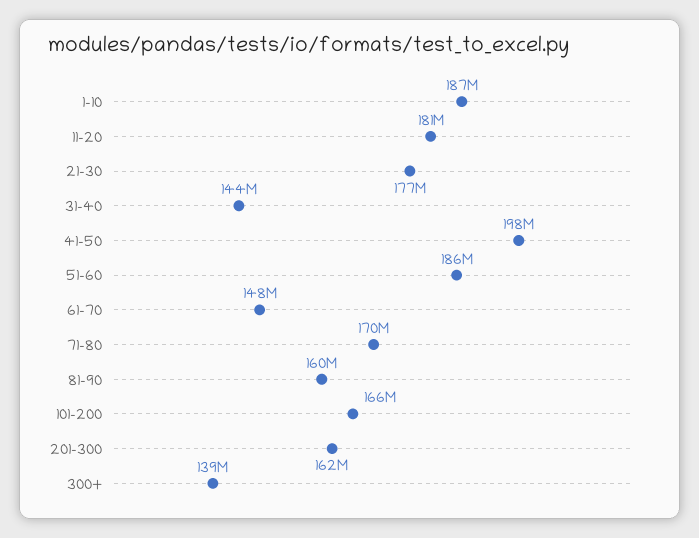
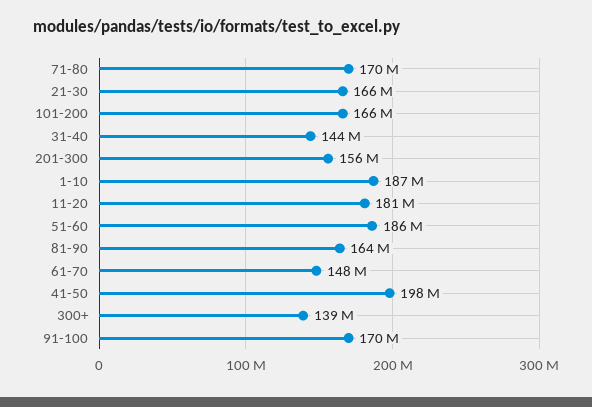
21-30: 177000000 -> 166000000
81-90: 160000000 -> 164000000
201-300: 162000000 -> 156000000
91-100: none -> 170000000

